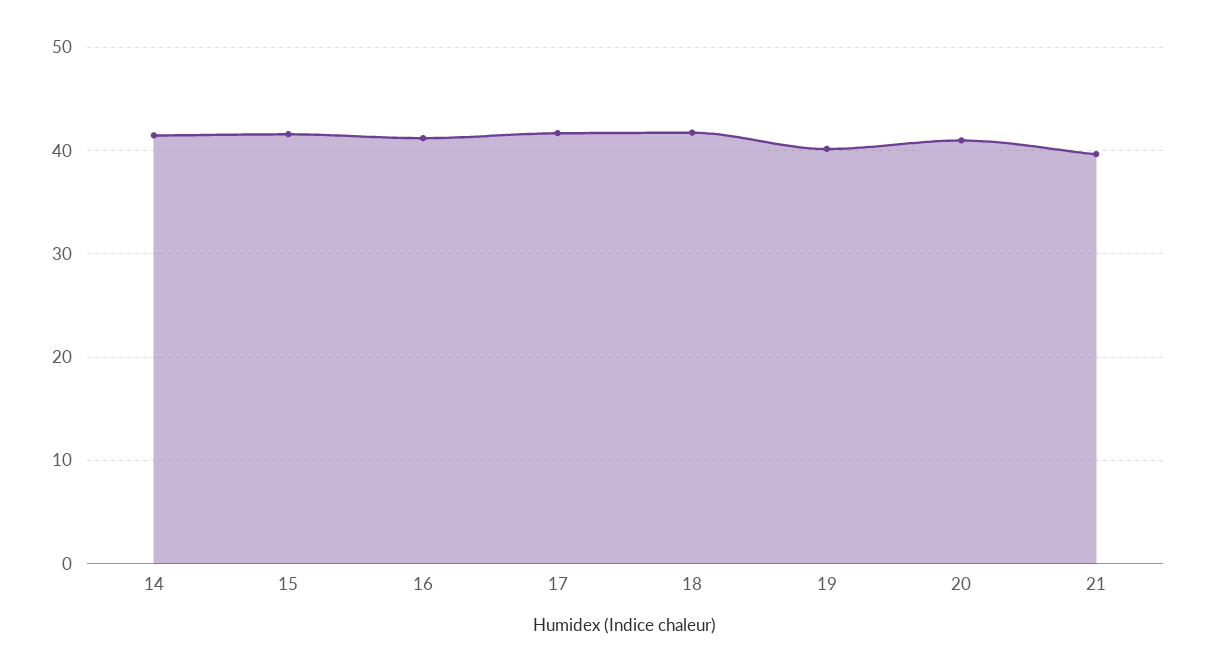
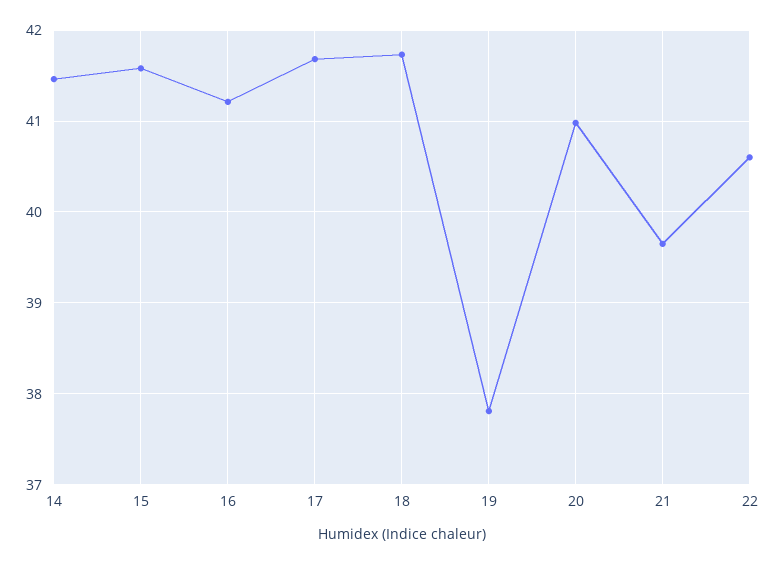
19: 40 -> 37.8
22: none -> 40.6

